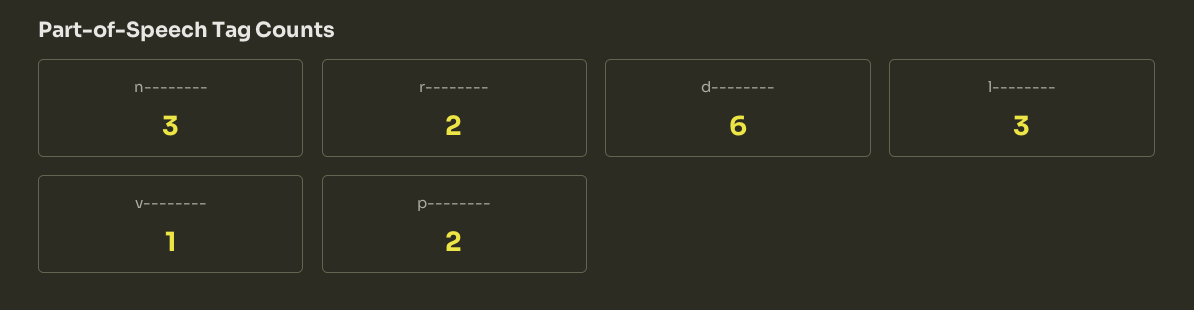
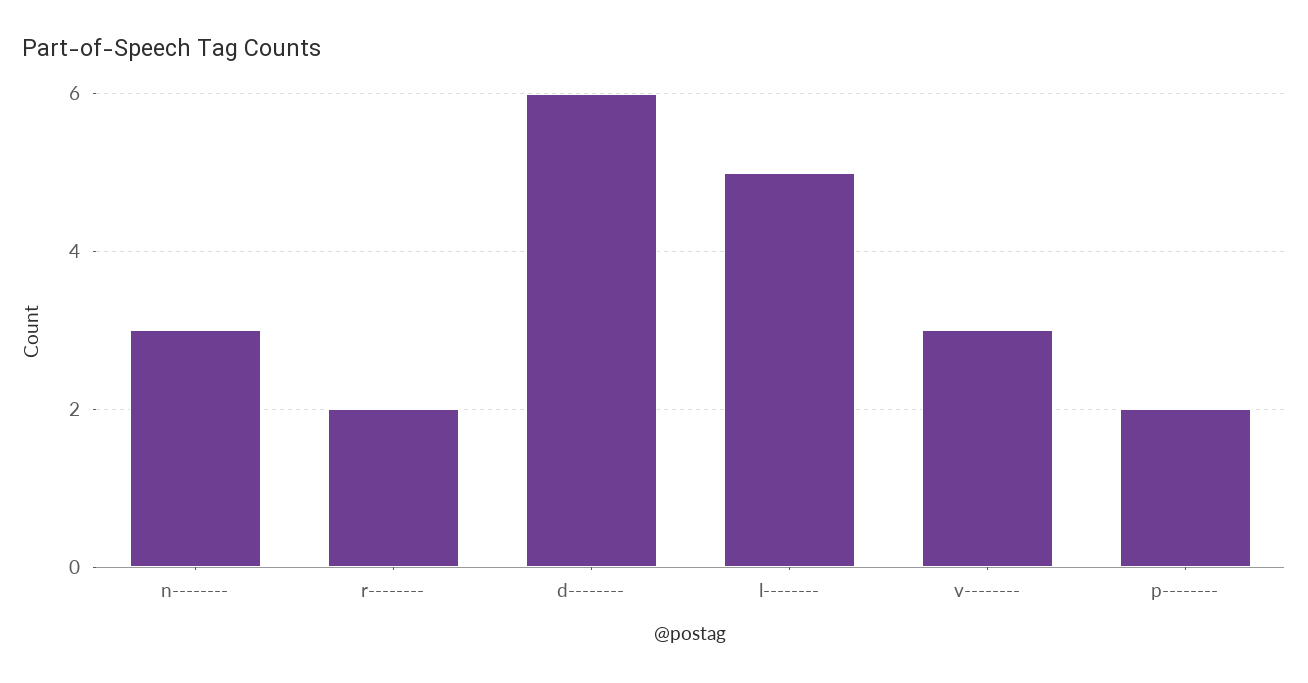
l--------: 3 -> 5
v--------: 1 -> 3

